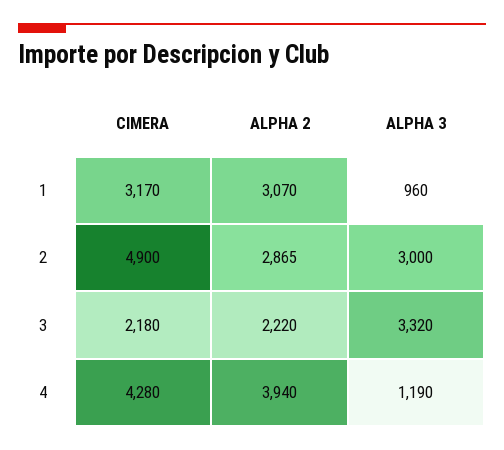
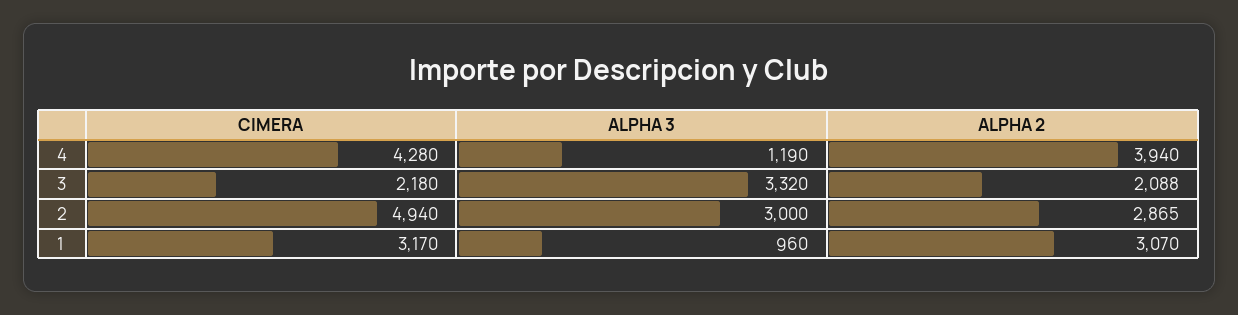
CIMERA, 2: 4900 -> 4940
ALPHA 2, 3: 2220 -> 2088

